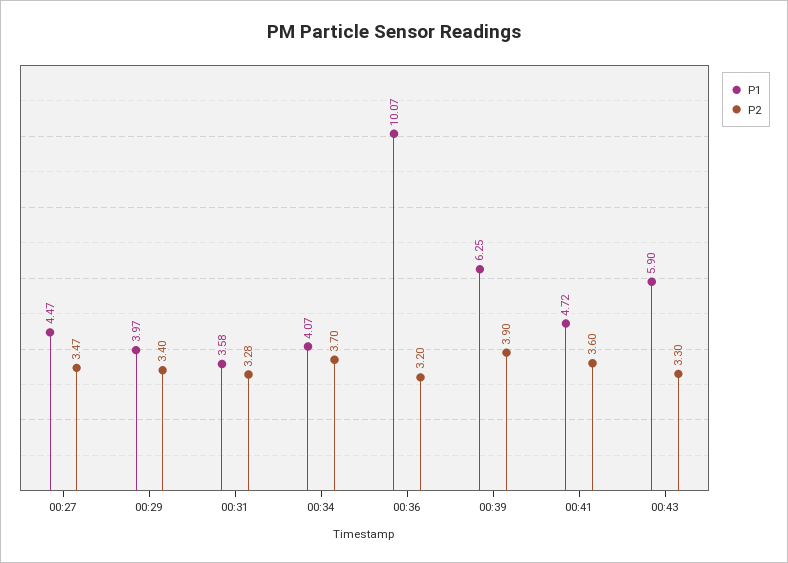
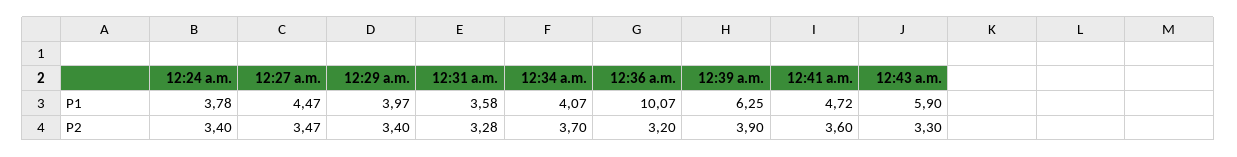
P1, 12:24 a.m.: none -> 3.78
P2, 12:24 a.m.: none -> 3.4

